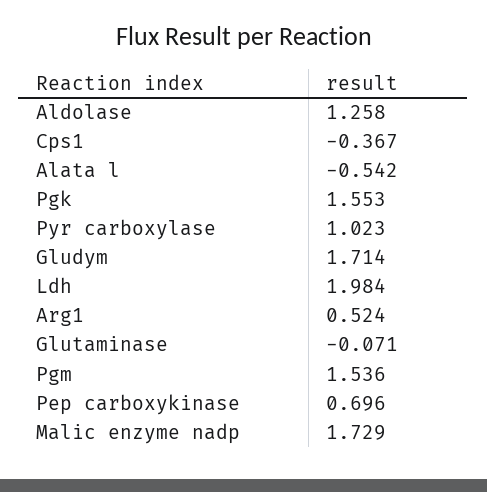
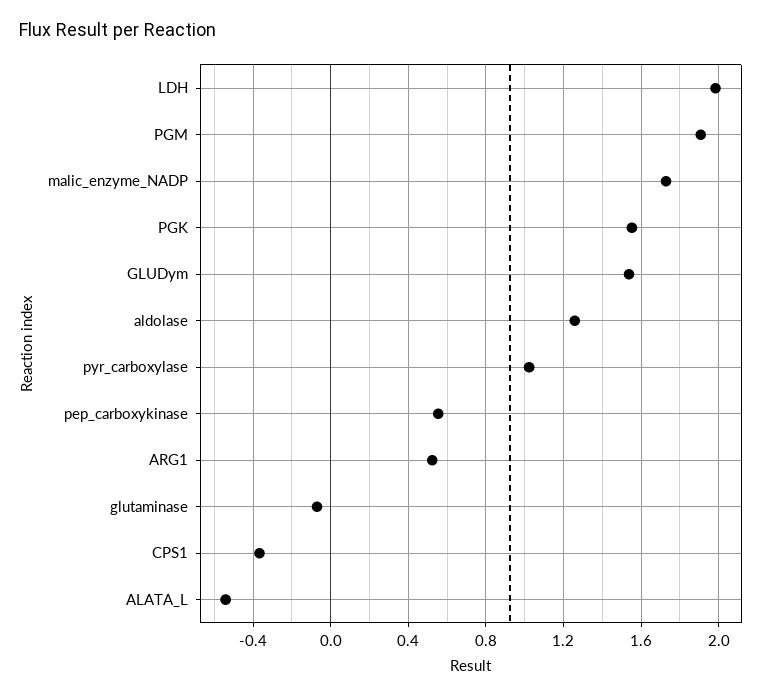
Gludym: 1.714 -> 1.55
Pgm: 1.536 -> 1.9
Pep carboxykinase: 0.696 -> 0.55

